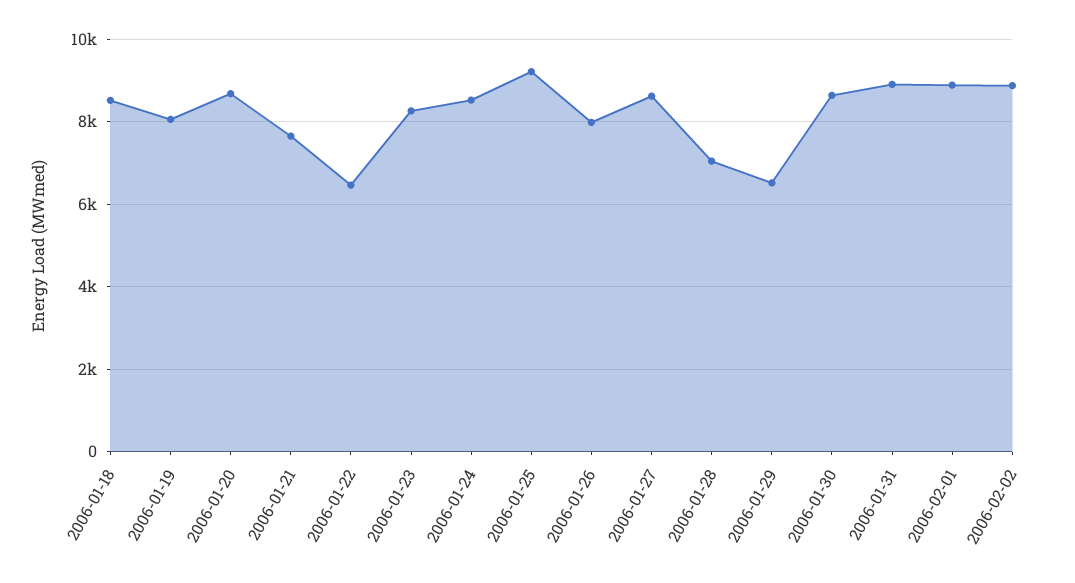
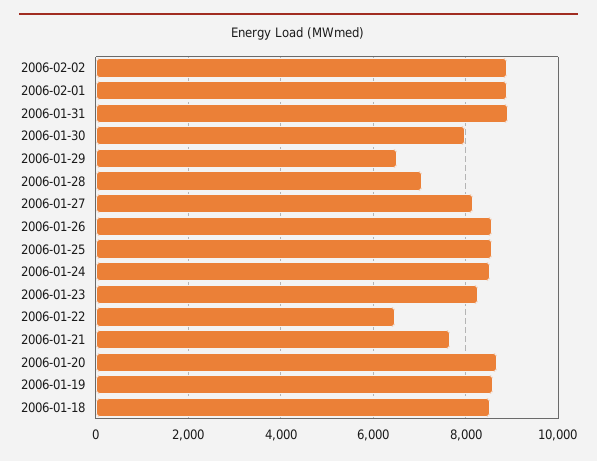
2006-01-19: 8000 -> 8600
2006-01-25: 9200 -> 8600
2006-01-26: 8000 -> 8600
2006-01-27: 8600 -> 8200
2006-01-30: 8600 -> 8000

